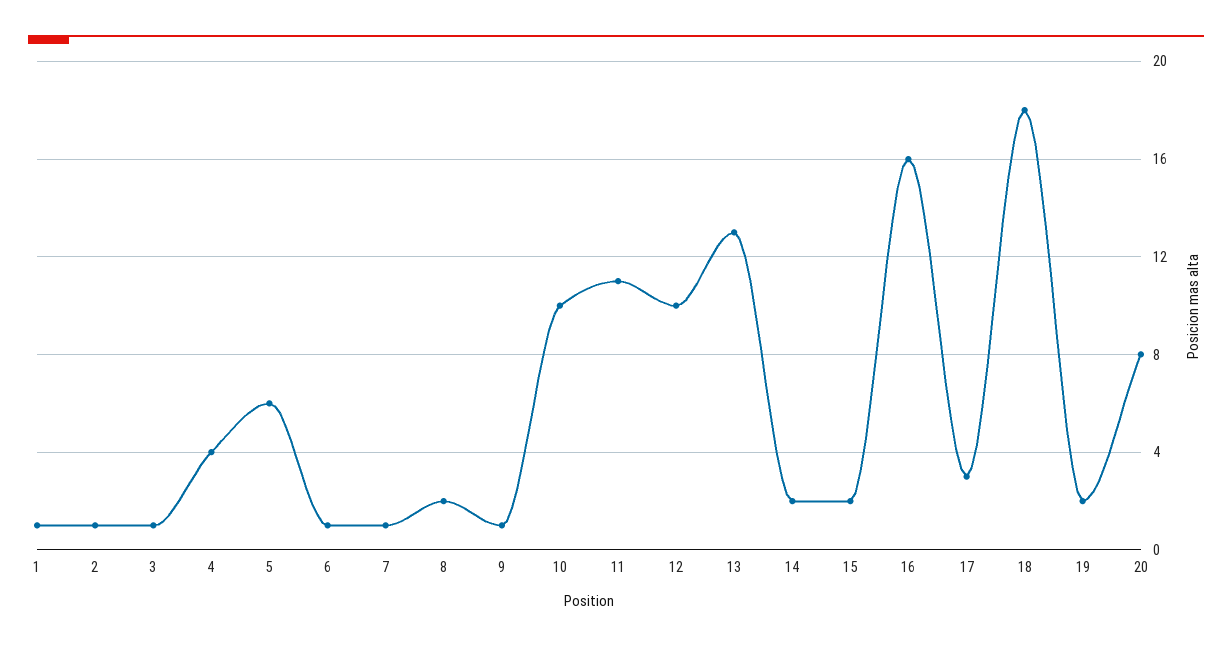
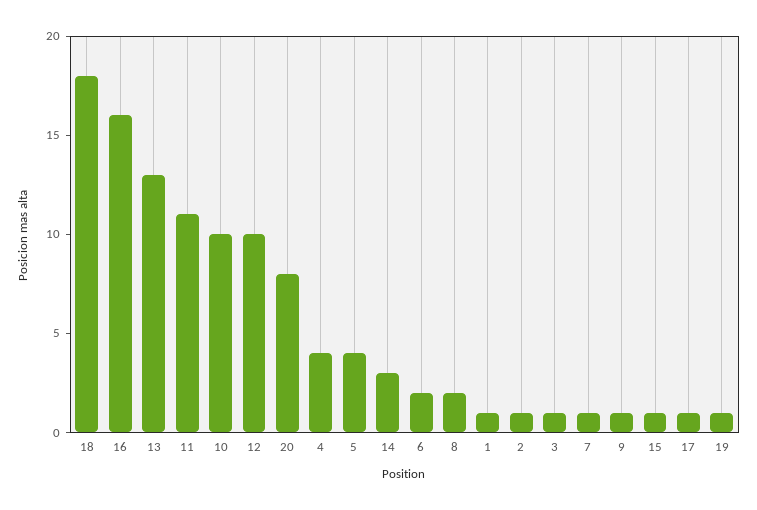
5: 6 -> 4
6: 1 -> 2
14: 2 -> 3
15: 2 -> 1
17: 3 -> 1
19: 2 -> 1

